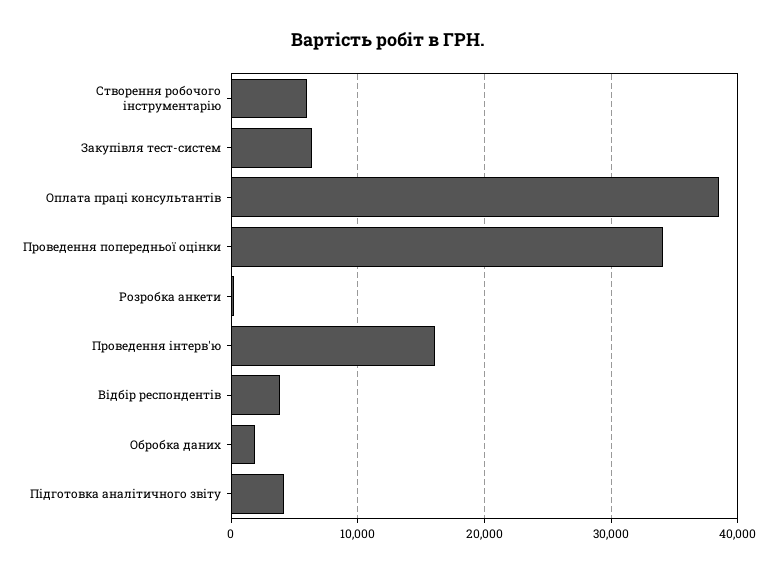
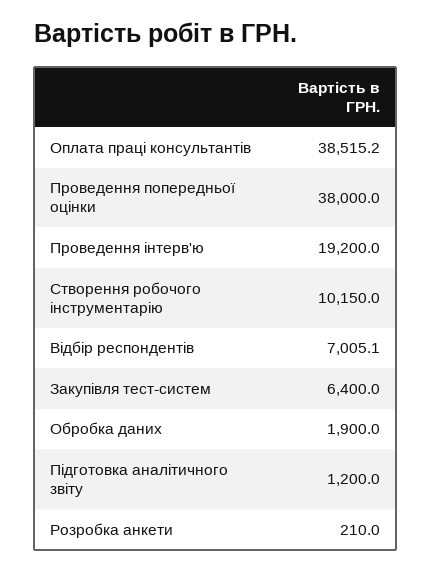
Створення робочого інструментарію: 6000 -> 10150
Проведення попередньої оцінки: 34000 -> 38000
Проведення інтерв'ю: 16000 -> 19200
Відбір респондентів: 4000 -> 7005.1
Підготовка аналітичного звіту: 4000 -> 1200

